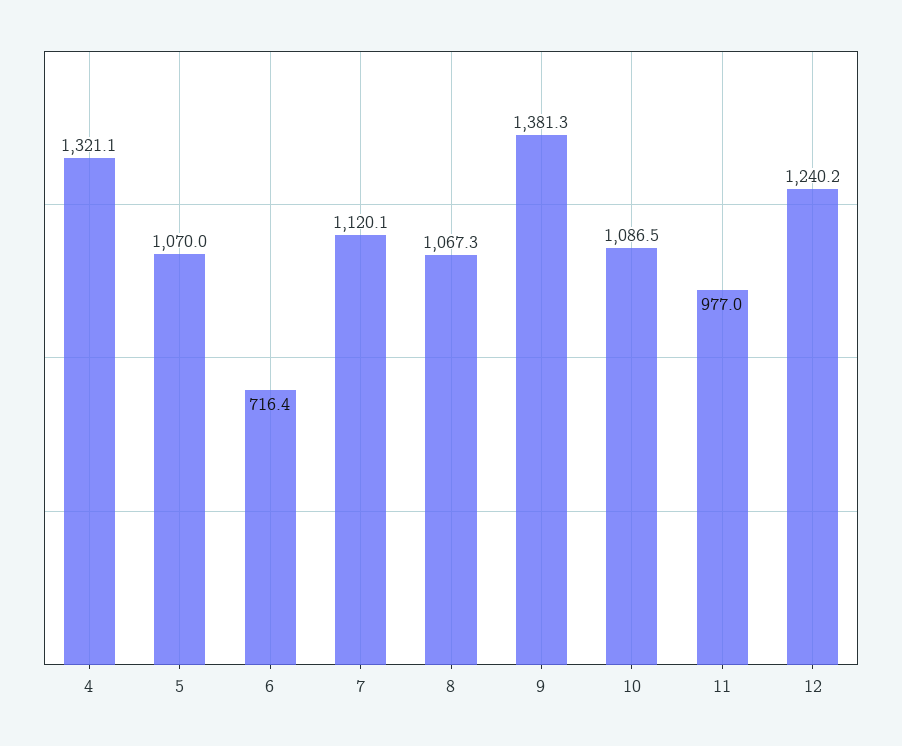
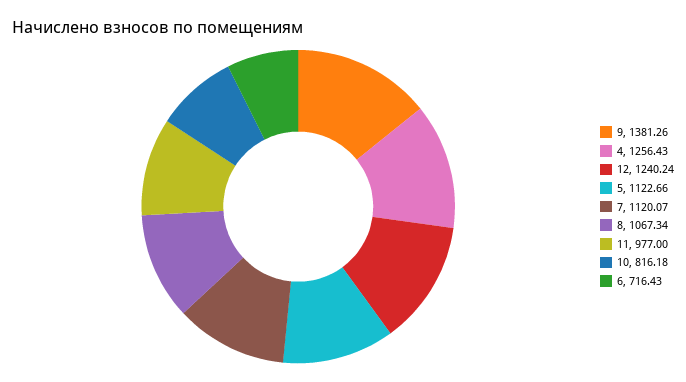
4: 1321.1 -> 1256.43
5: 1070 -> 1122.66
10: 1086.5 -> 816.18

